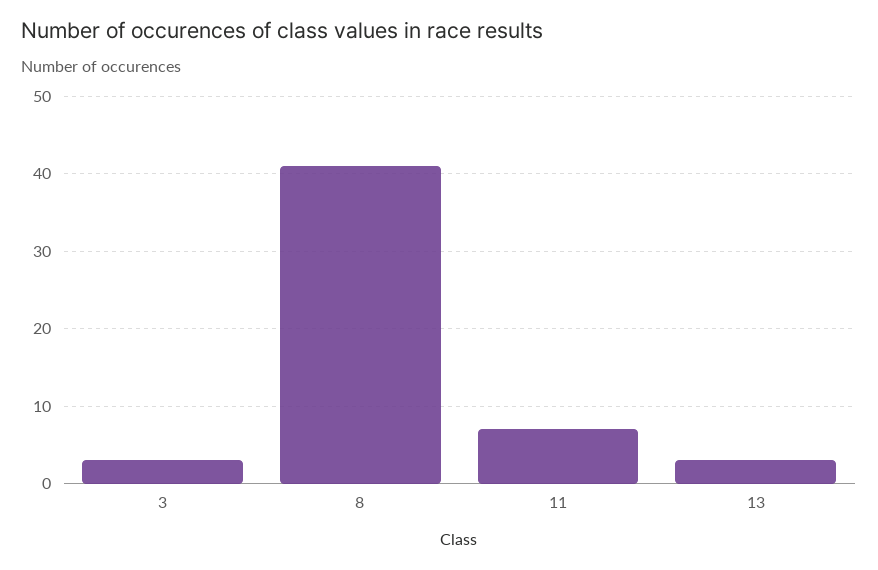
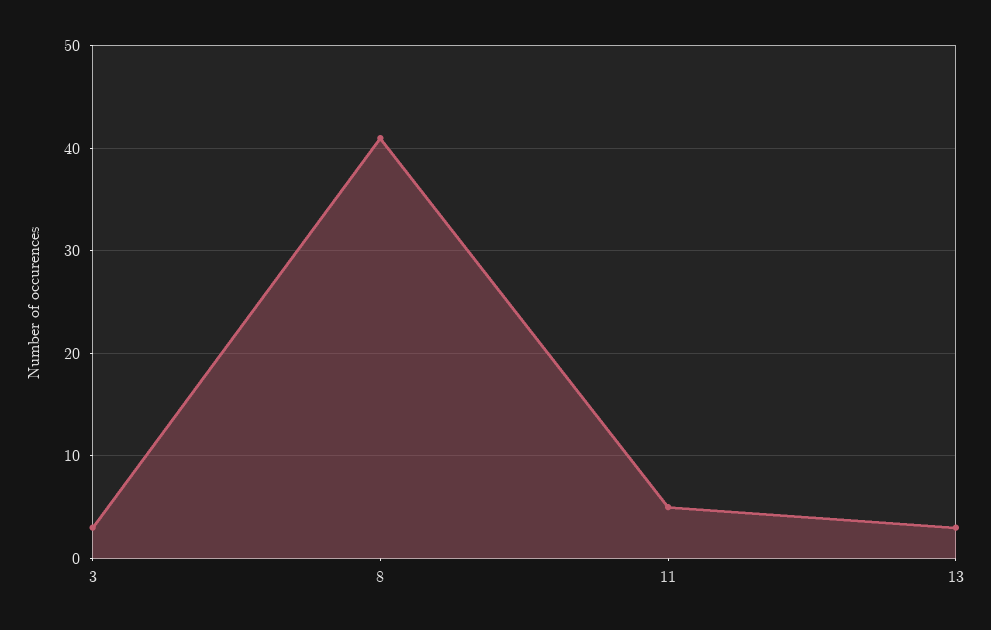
11: 7 -> 5

